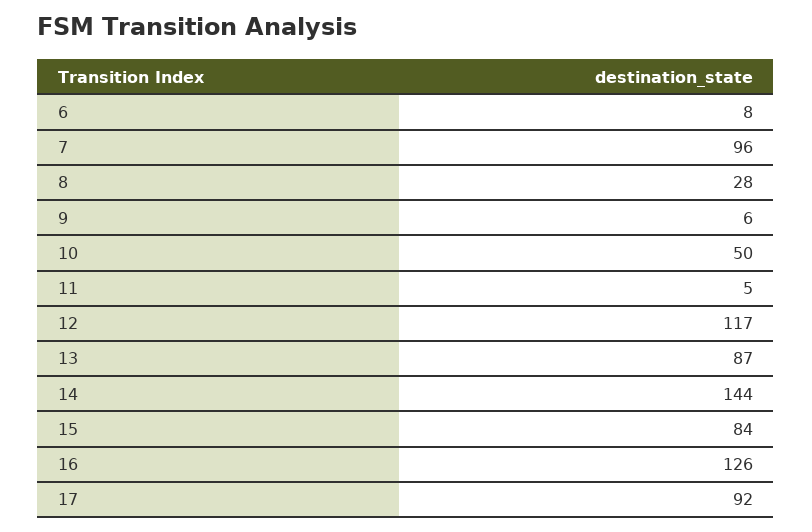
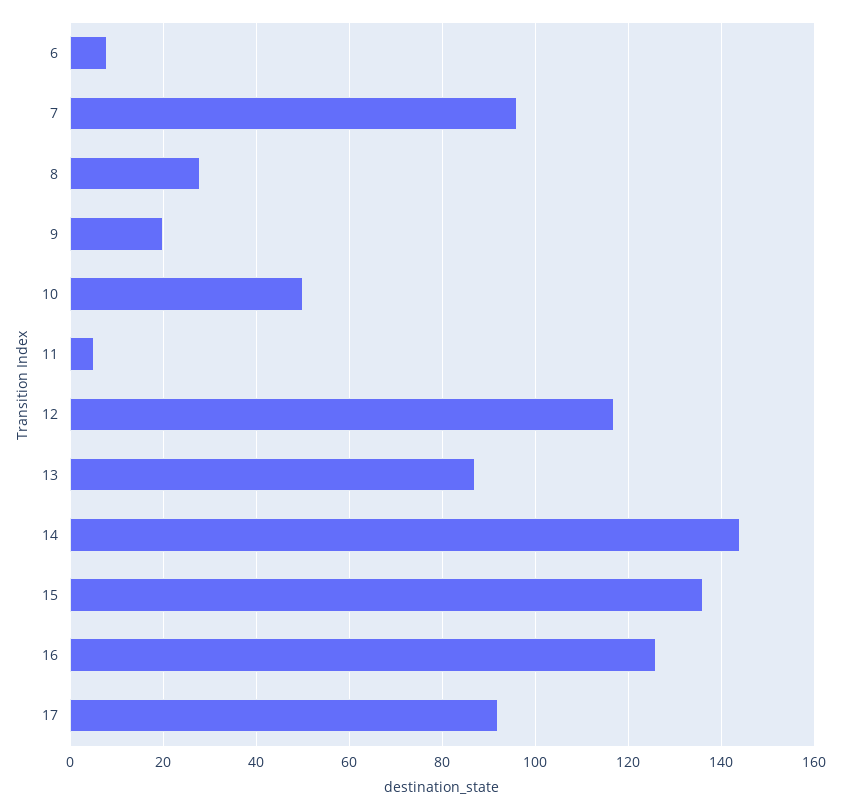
9: 6 -> 20
15: 84 -> 135

